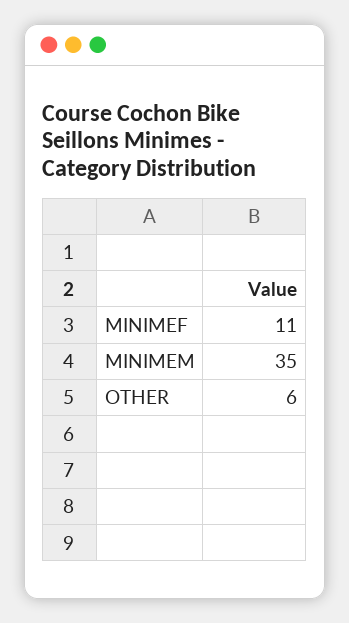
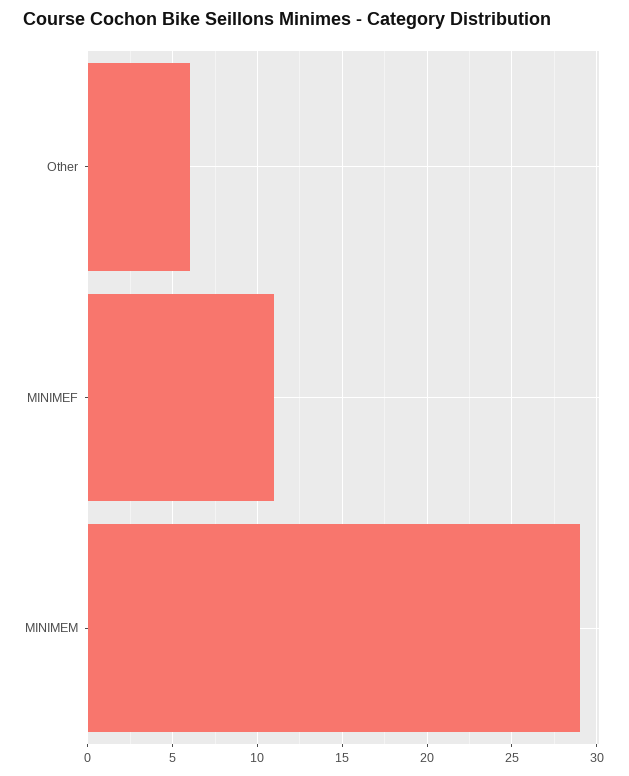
MINIMEM: 35 -> 29

